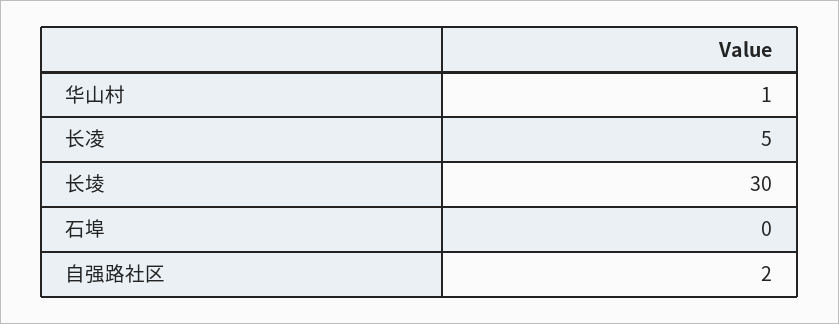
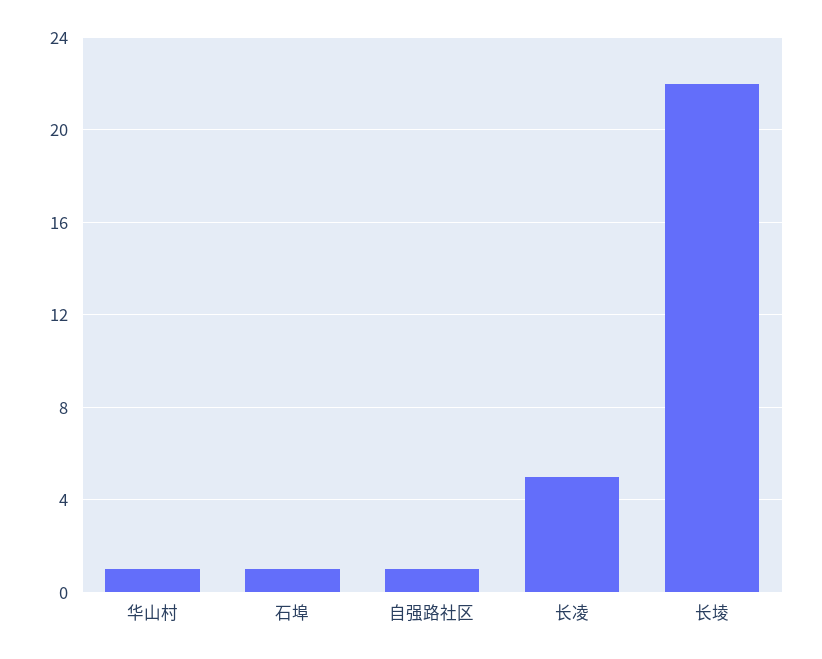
长堎: 30 -> 22
石埠: 0 -> 1
自强路社区: 2 -> 1

